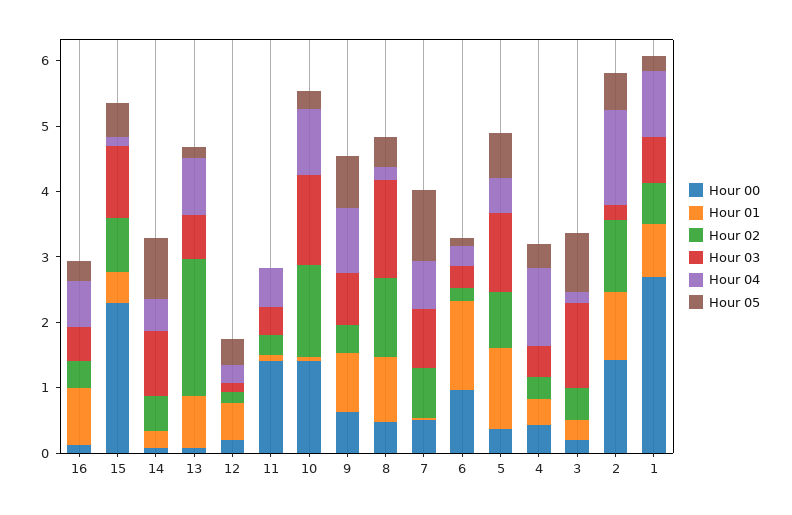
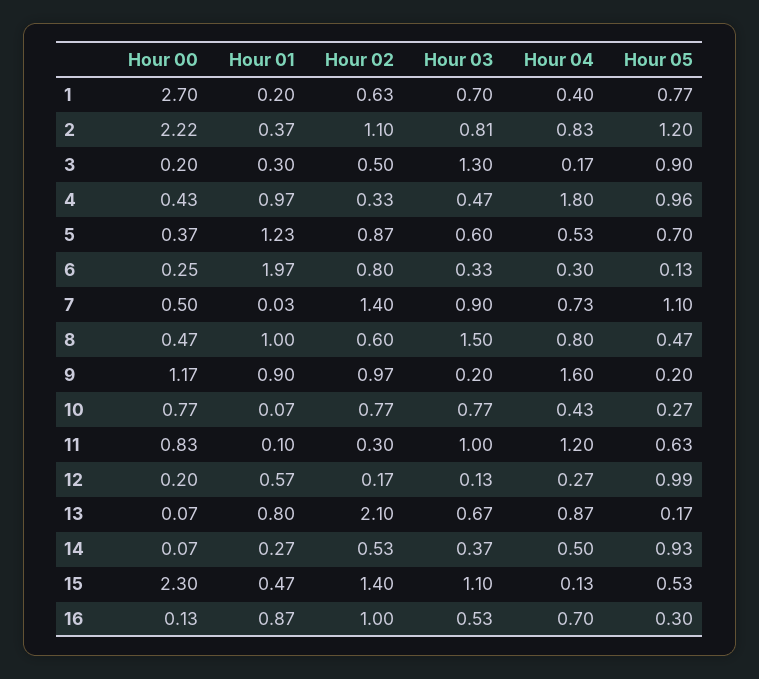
Hour 02, 16: 0.4 -> 1
Hour 02, 15: 0.8 -> 1.4
Hour 03, 14: 1 -> 0.37
Hour 05, 12: 0.4 -> 0.99
Hour 00, 11: 1.4 -> 0.83
Hour 03, 11: 0.4 -> 1
Hour 04, 11: 0.6 -> 1.2
Hour 05, 11: 0 -> 0.63
Hour 00, 10: 1.4 -> 0.77
Hour 02, 10: 1.4 -> 0.77
Hour 03, 10: 1.4 -> 0.77
Hour 04, 10: 1 -> 0.43
Hour 00, 9: 0.6 -> 1.17
Hour 02, 9: 0.4 -> 0.97
Hour 03, 9: 0.8 -> 0.2
Hour 04, 9: 1 -> 1.6
Hour 05, 9: 0.8 -> 0.2
Hour 02, 8: 1.2 -> 0.6
Hour 04, 8: 0.2 -> 0.8
Hour 02, 7: 0.8 -> 1.4
Hour 00, 6: 1 -> 0.25
Hour 01, 6: 1.4 -> 1.97
Hour 02, 6: 0.2 -> 0.8
Hour 03, 5: 1.2 -> 0.6
Hour 01, 4: 0.4 -> 0.97
Hour 04, 4: 1.2 -> 1.8
Hour 05, 4: 0.4 -> 0.96
Hour 00, 2: 1.4 -> 2.22
Hour 01, 2: 1 -> 0.37
Hour 03, 2: 0.2 -> 0.81
Hour 04, 2: 1.4 -> 0.83
Hour 05, 2: 0.6 -> 1.2
Hour 01, 1: 0.8 -> 0.2
Hour 04, 1: 1 -> 0.4
Hour 05, 1: 0.2 -> 0.77

